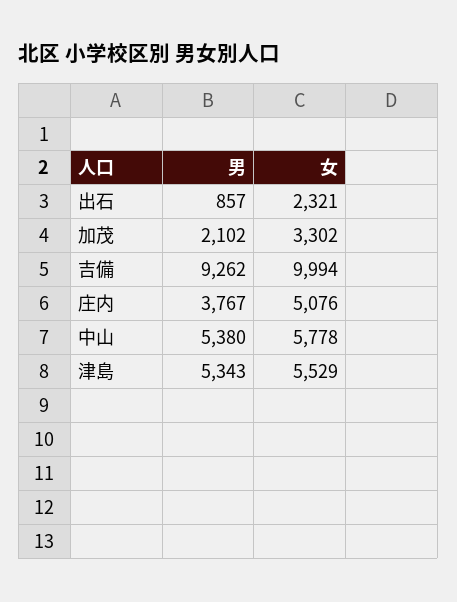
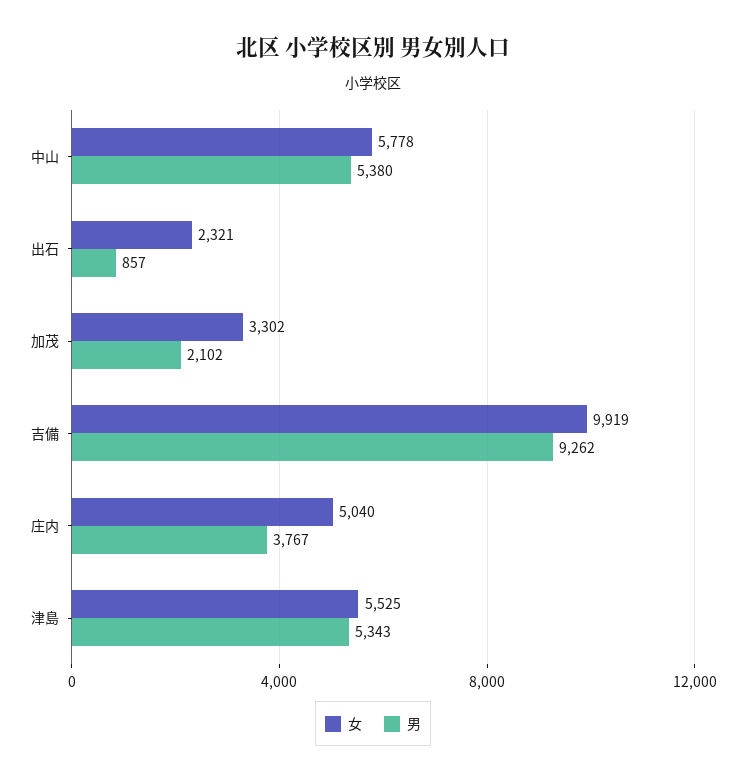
女, 吉備: 9994 -> 9919
女, 庄内: 5076 -> 5040
女, 津島: 5529 -> 5525

